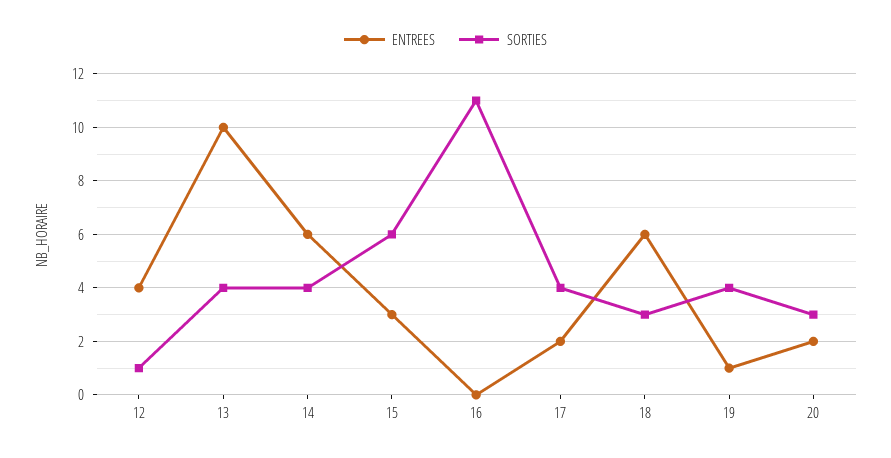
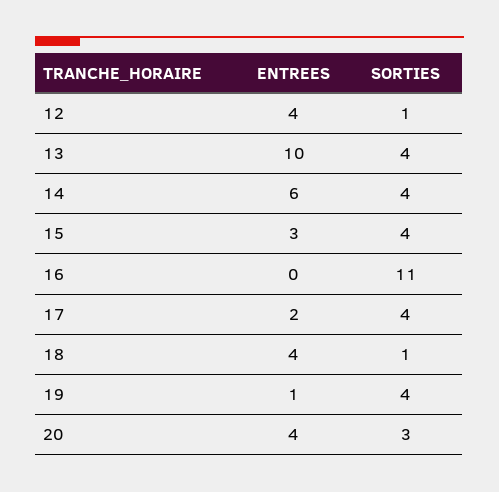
SORTIES, 15: 6 -> 4
ENTREES, 18: 6 -> 4
SORTIES, 18: 3 -> 1
ENTREES, 20: 2 -> 4

